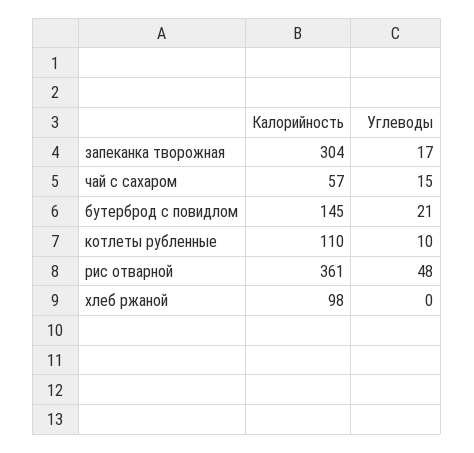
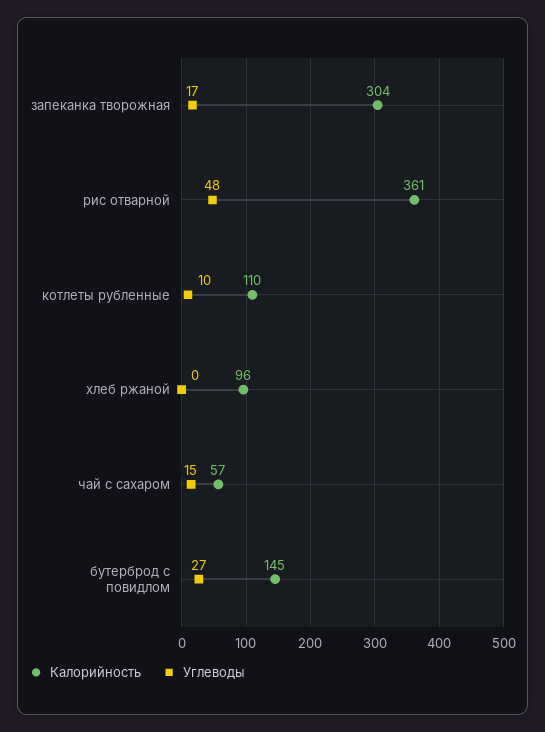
Углеводы, бутерброд с повидлом: 21 -> 27
Калорийность, хлеб ржаной: 98 -> 96

